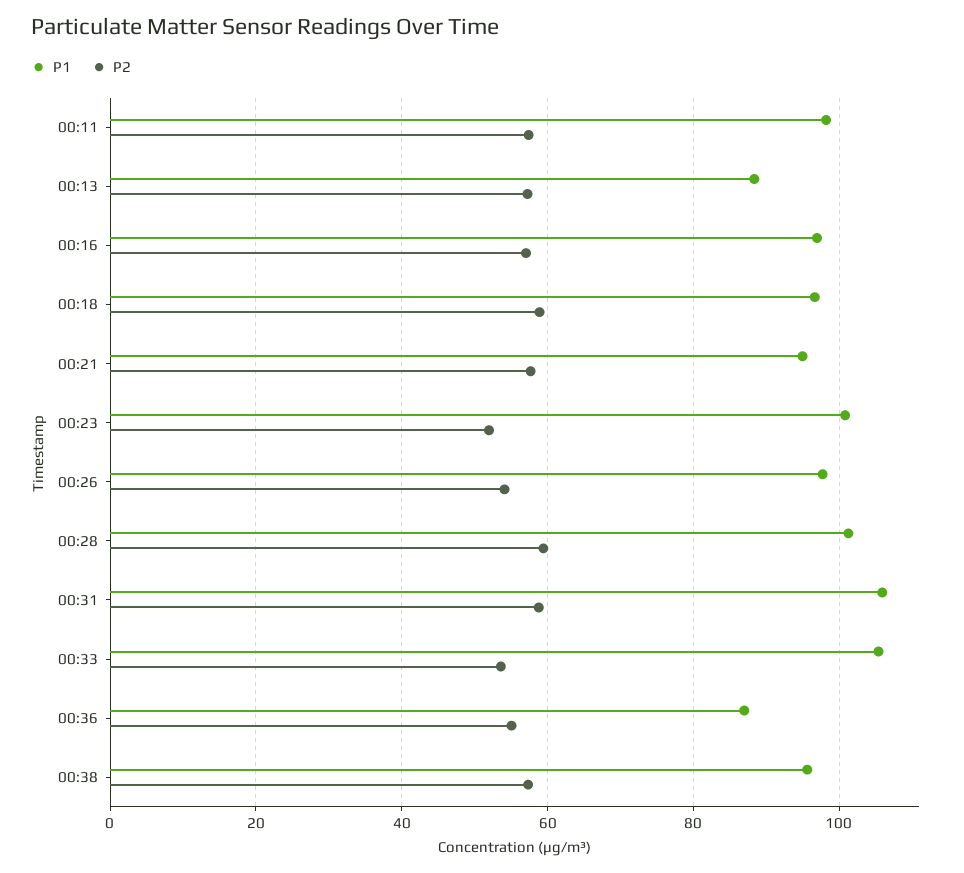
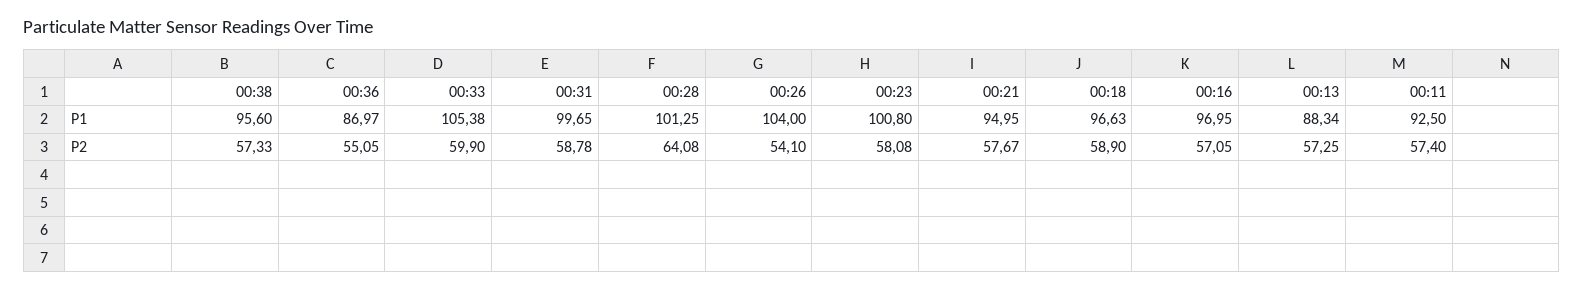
P1, 00:11: 98 -> 92.5
P2, 00:23: 52 -> 58.08
P1, 00:26: 98 -> 104
P2, 00:28: 60 -> 64.08
P1, 00:31: 106 -> 99.65
P2, 00:33: 54 -> 59.9

